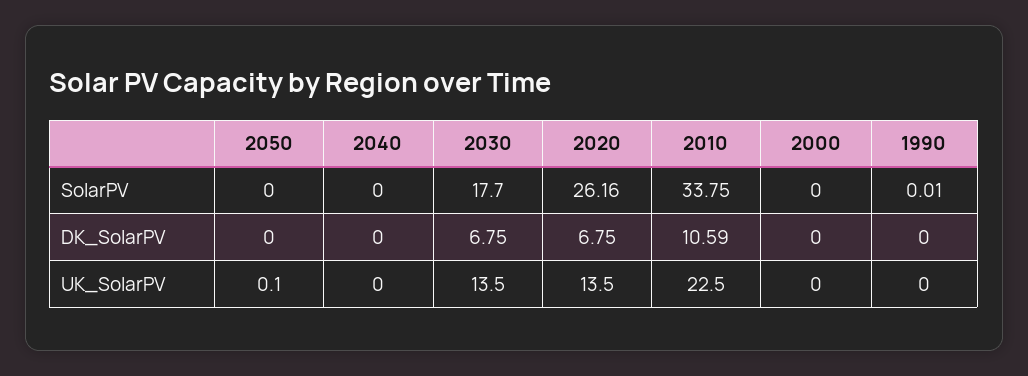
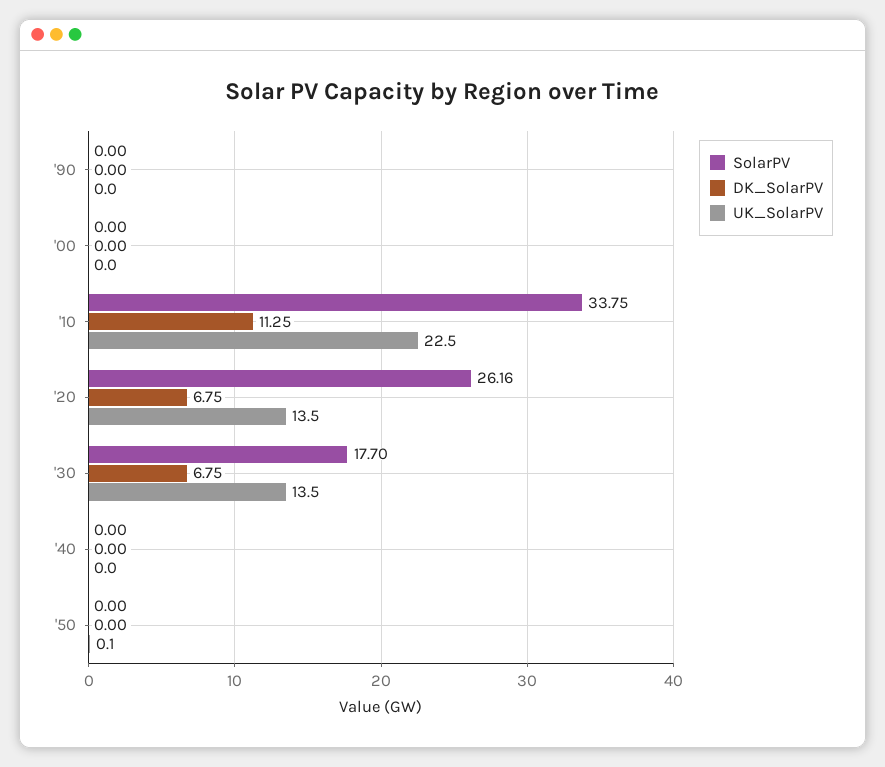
SolarPV, 1990: 0.01 -> 0
DK_SolarPV, 2010: 10.59 -> 11.25

